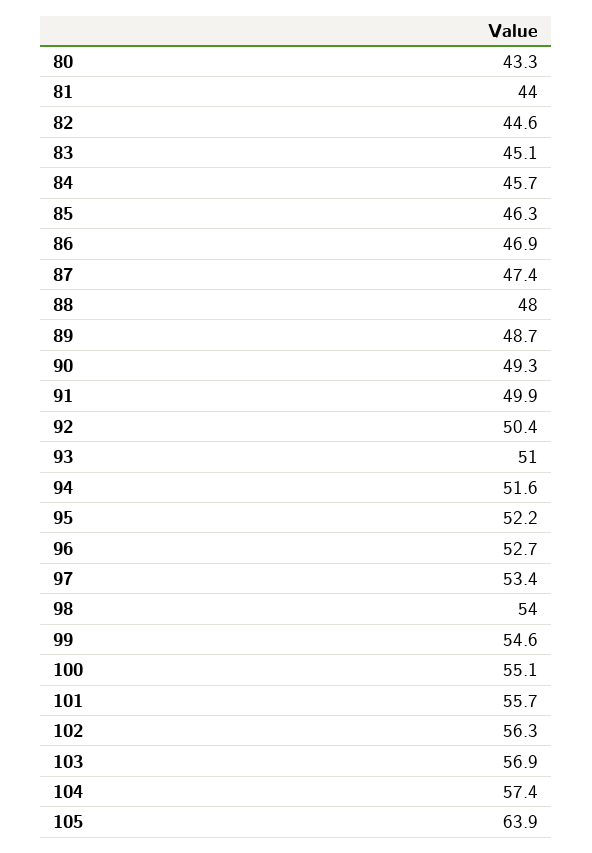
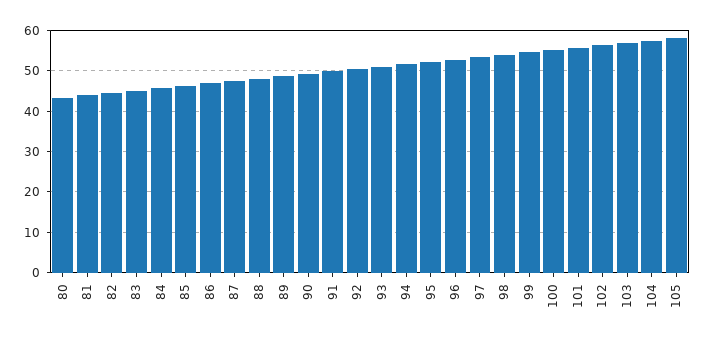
105: 63.9 -> 58

